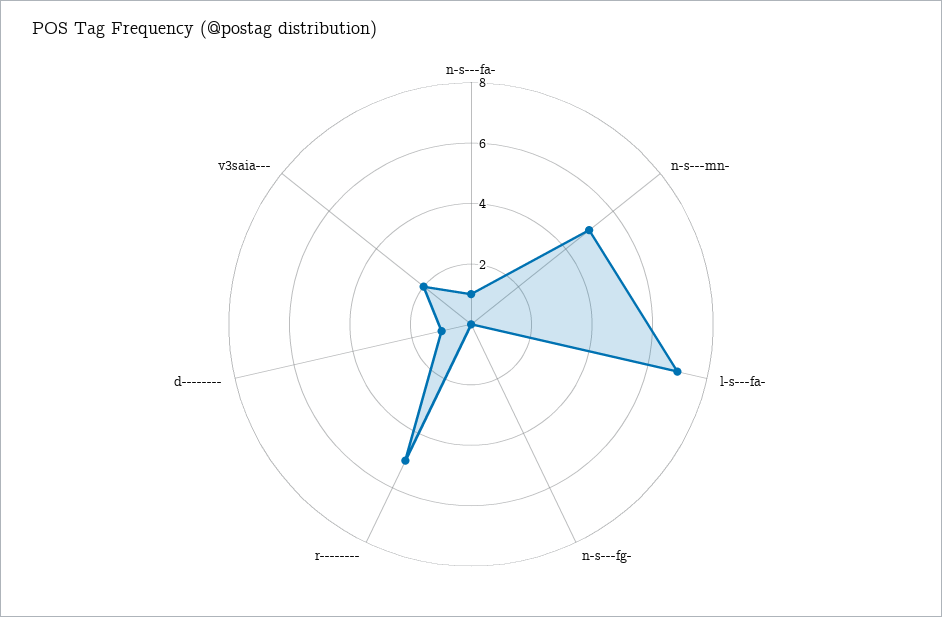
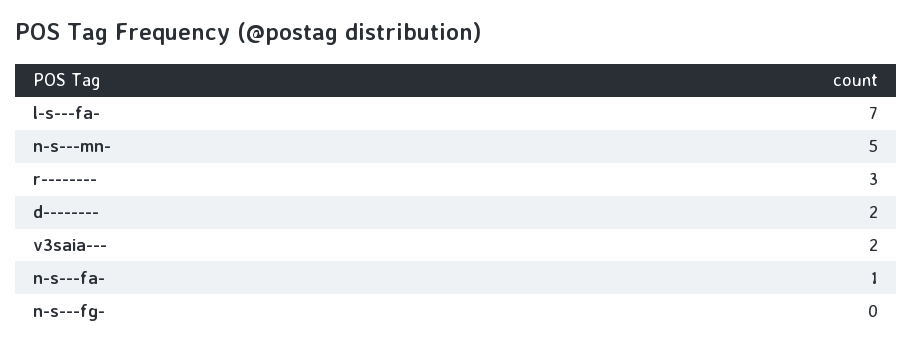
r--------: 5 -> 3
d--------: 1 -> 2

